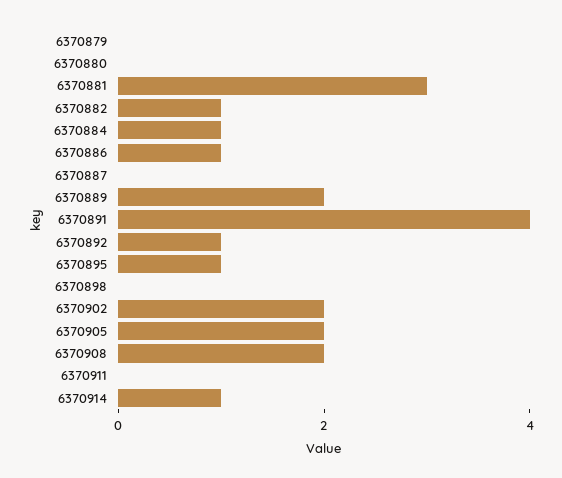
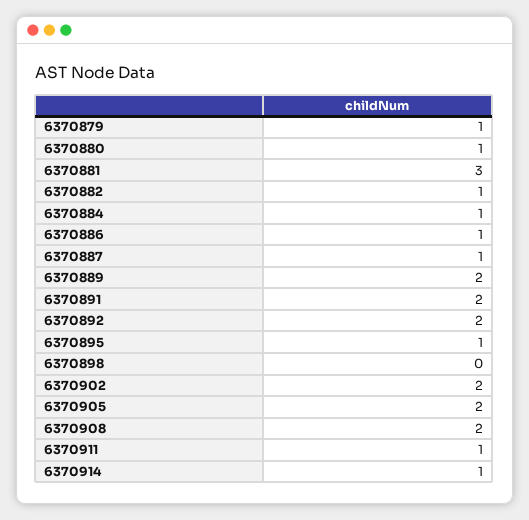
6370879: 0 -> 1
6370880: 0 -> 1
6370887: 0 -> 1
6370891: 4 -> 2
6370892: 1 -> 2
6370911: 0 -> 1

